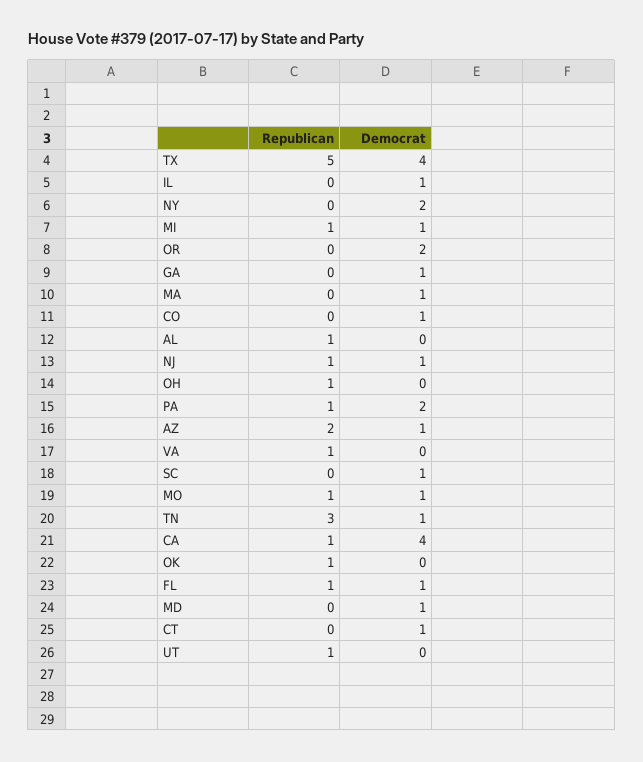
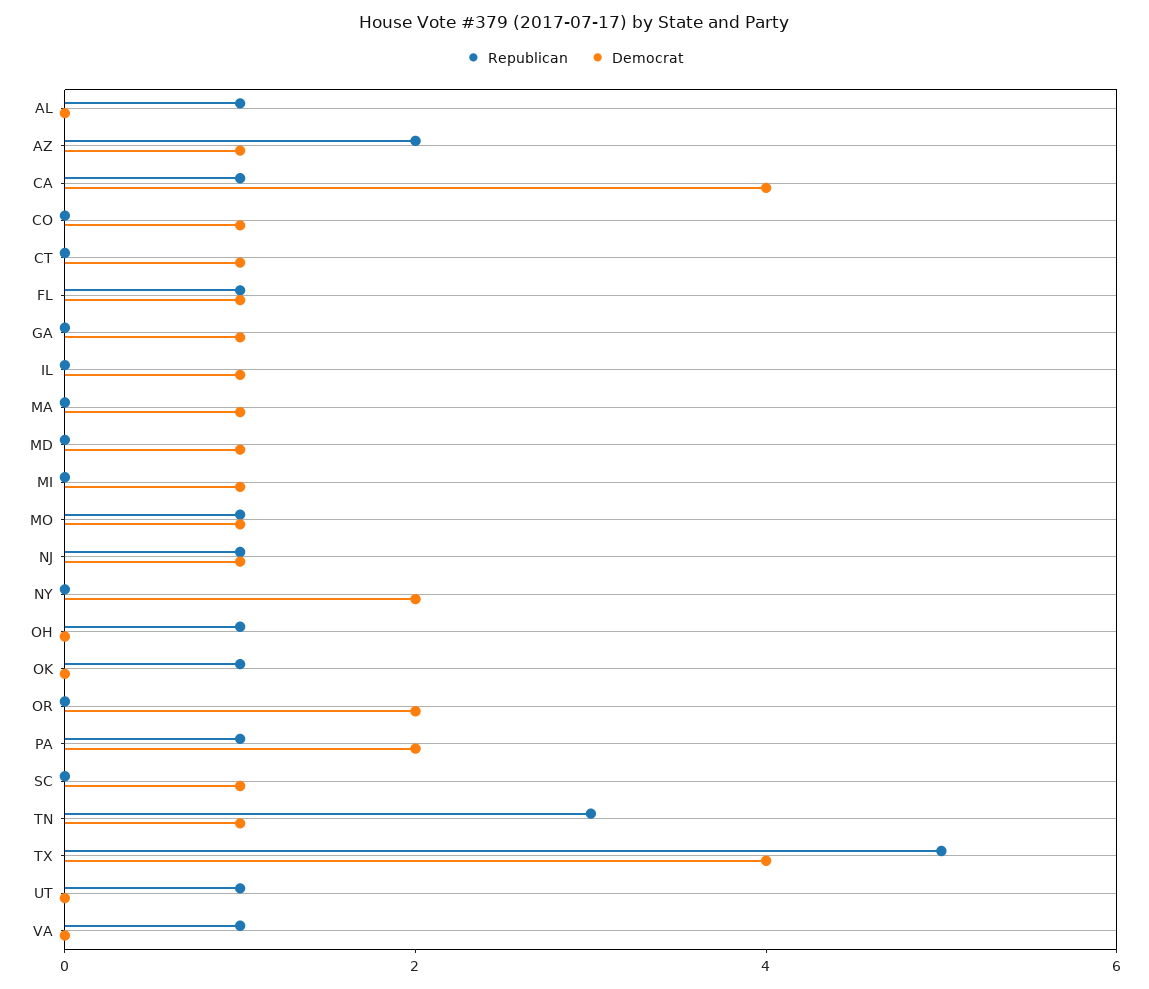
Republican, MI: 1 -> 0

